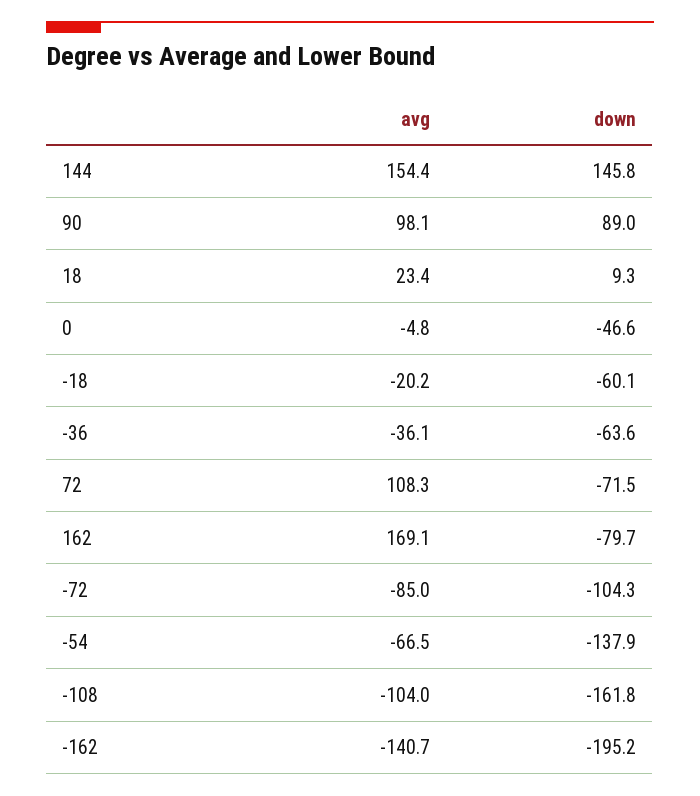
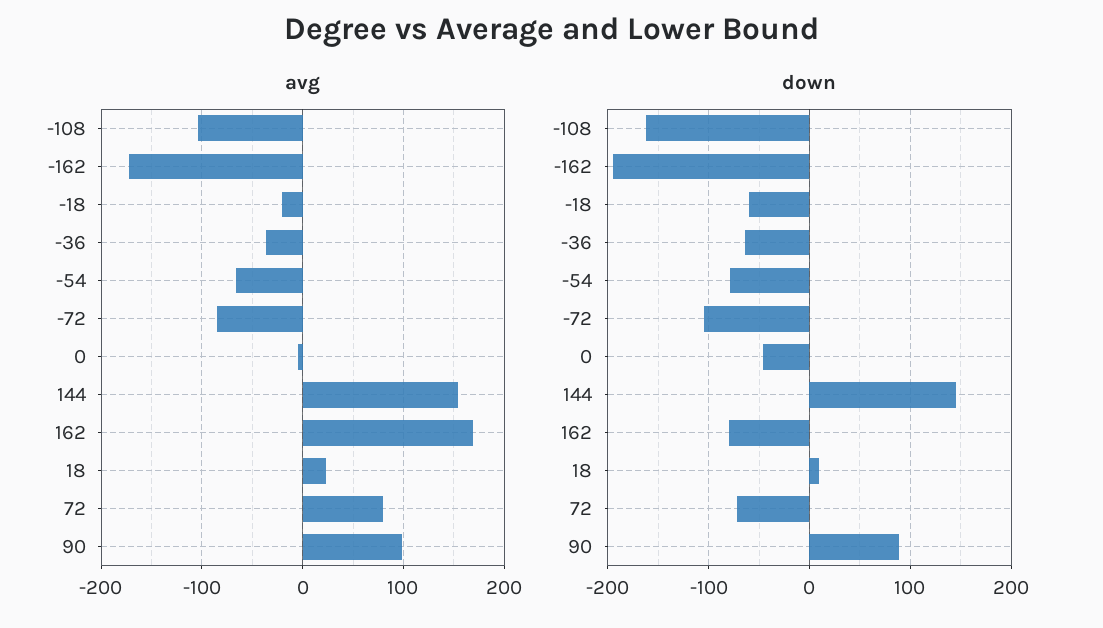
avg, 72: 108.3 -> 80
down, -54: -137.9 -> -80
avg, -162: -140.7 -> -170

